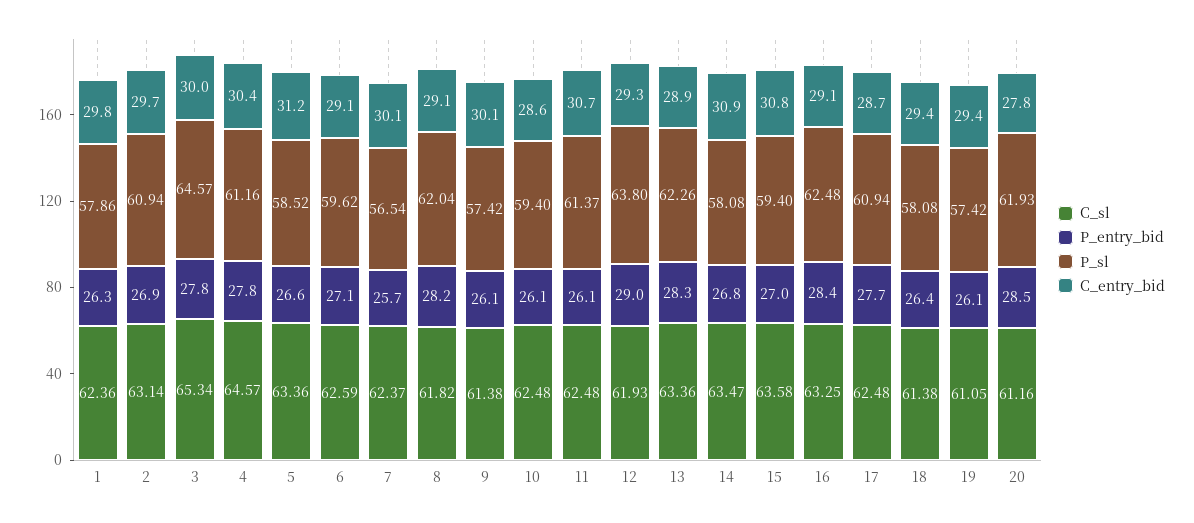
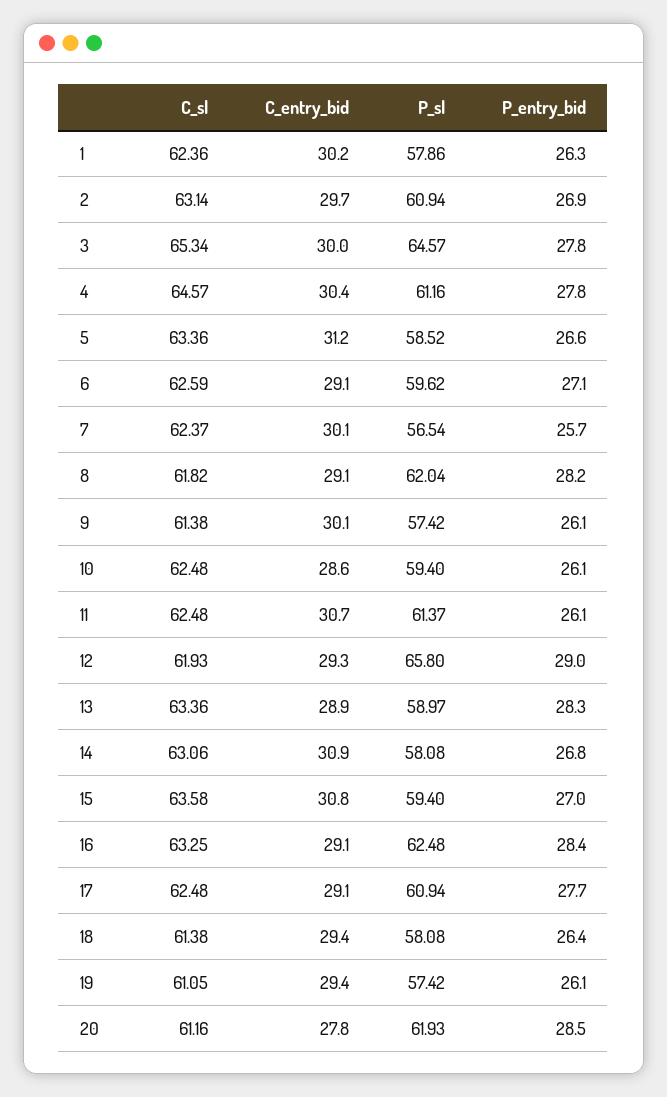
C_entry_bid, 1: 29.8 -> 30.2
P_sl, 12: 63.8 -> 65.8
P_sl, 13: 62.26 -> 58.97
C_sl, 14: 63.47 -> 63.06
C_entry_bid, 17: 28.7 -> 29.1

